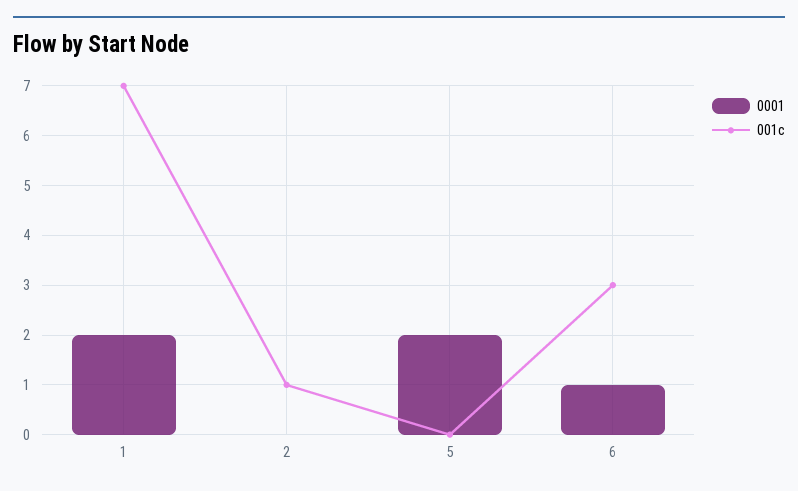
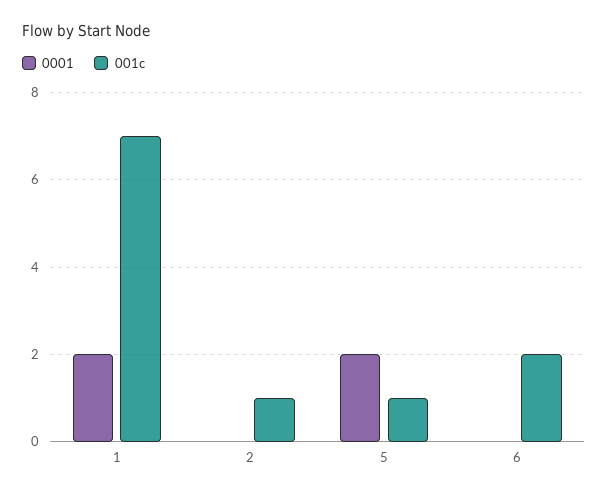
001c, 5: 0 -> 1
0001, 6: 1 -> 0
001c, 6: 3 -> 2

